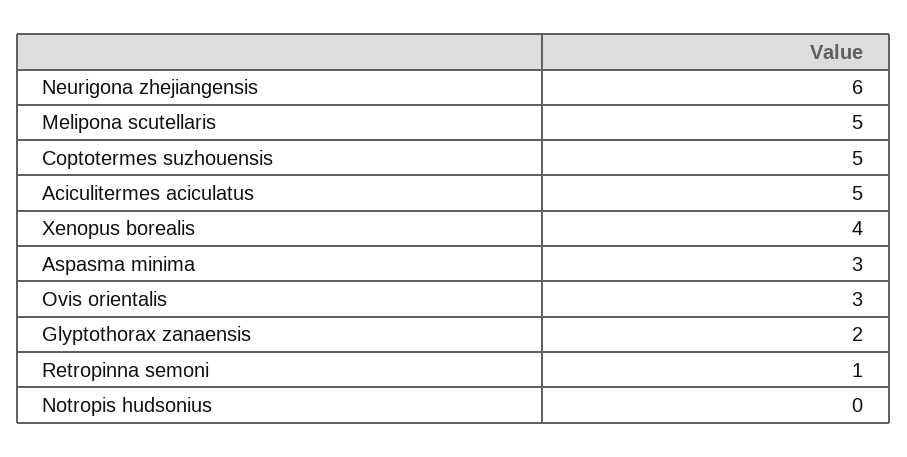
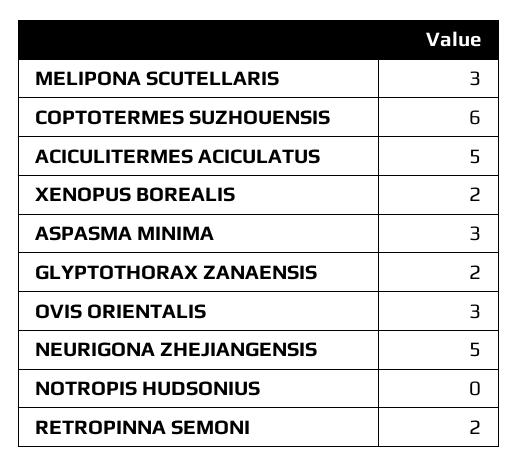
Neurigona zhejiangensis: 6 -> 5
Melipona scutellaris: 5 -> 3
Coptotermes suzhouensis: 5 -> 6
Xenopus borealis: 4 -> 2
Retropinna semoni: 1 -> 2

